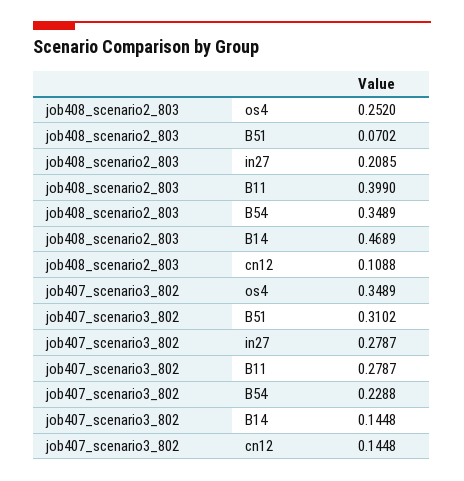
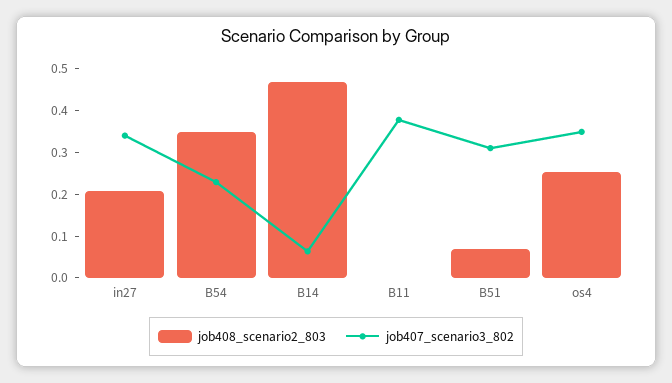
job408_scenario2_803, B11: 0.399 -> 0
job408_scenario2_803, cn12: 0.1088 -> none
job407_scenario3_802, in27: 0.2787 -> 0.34
job407_scenario3_802, B11: 0.2787 -> 0.38
job407_scenario3_802, B14: 0.1448 -> 0.06
job407_scenario3_802, cn12: 0.1448 -> none

